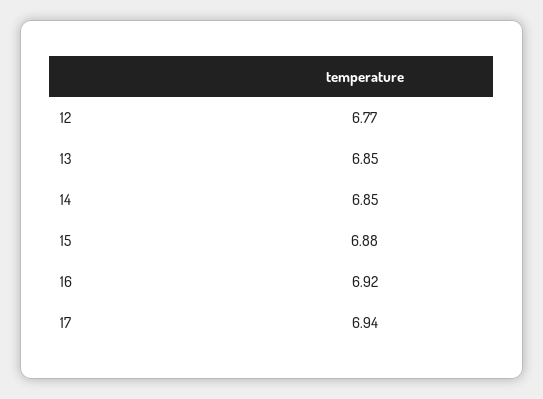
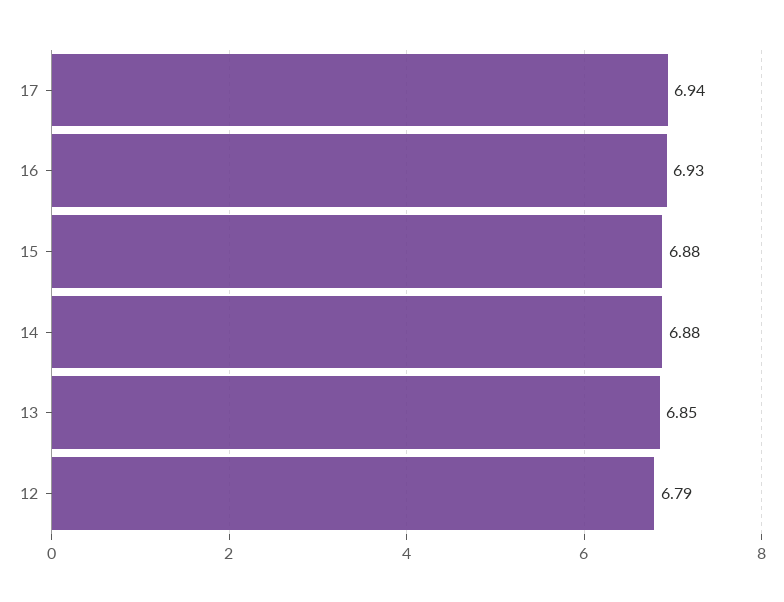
12: 6.77 -> 6.79
14: 6.85 -> 6.88
16: 6.92 -> 6.93

